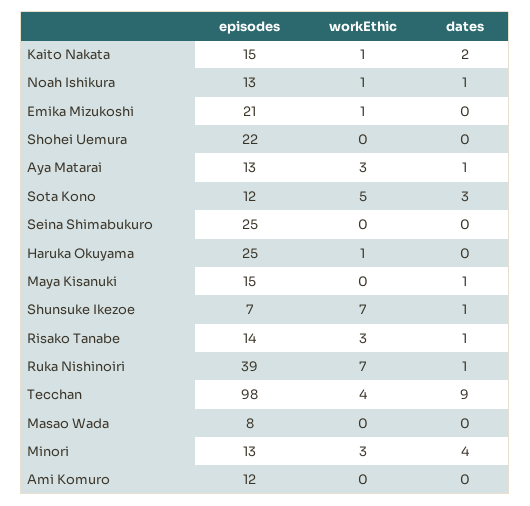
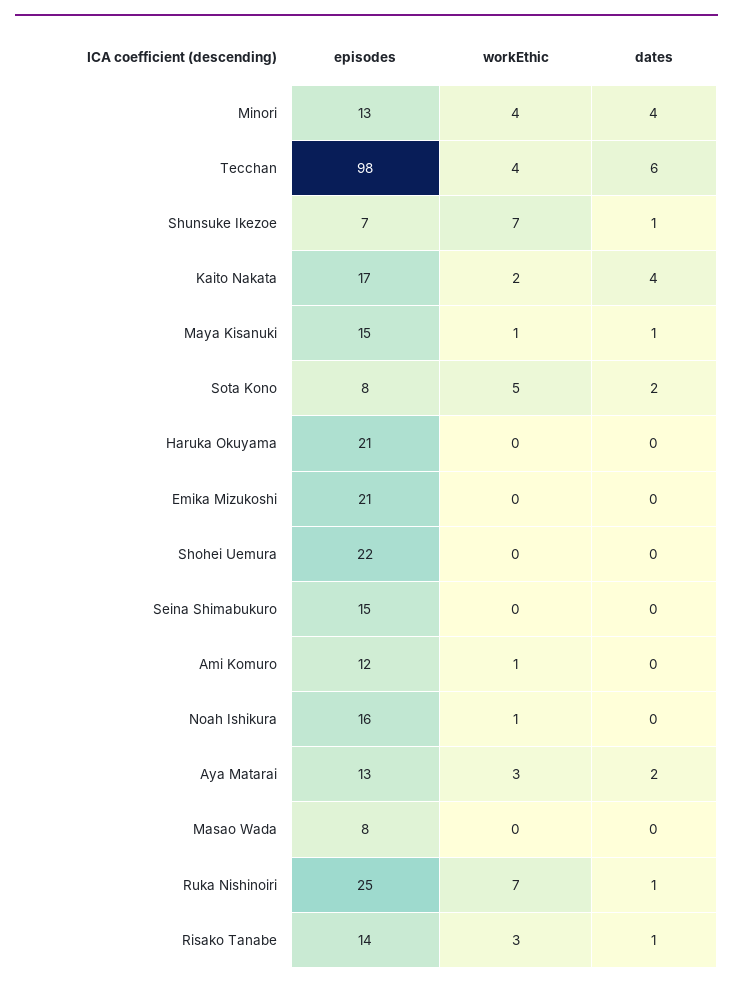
episodes, Kaito Nakata: 15 -> 17
workEthic, Kaito Nakata: 1 -> 2
dates, Kaito Nakata: 2 -> 4
episodes, Noah Ishikura: 13 -> 16
dates, Noah Ishikura: 1 -> 0
workEthic, Emika Mizukoshi: 1 -> 0
dates, Aya Matarai: 1 -> 2
episodes, Sota Kono: 12 -> 8
dates, Sota Kono: 3 -> 2
episodes, Seina Shimabukuro: 25 -> 15
episodes, Haruka Okuyama: 25 -> 21
workEthic, Haruka Okuyama: 1 -> 0
workEthic, Maya Kisanuki: 0 -> 1
episodes, Ruka Nishinoiri: 39 -> 25
dates, Tecchan: 9 -> 6
workEthic, Minori: 3 -> 4
workEthic, Ami Komuro: 0 -> 1

